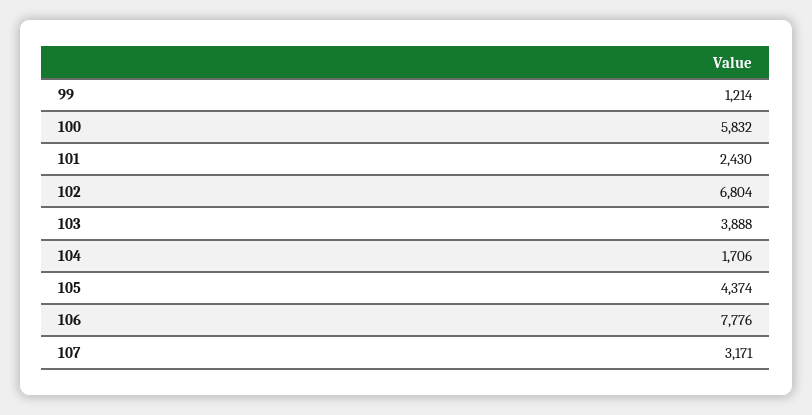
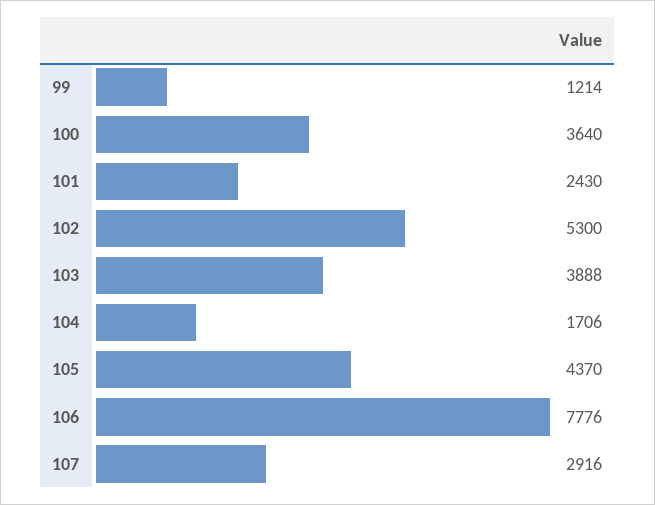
100: 5832 -> 3640
102: 6804 -> 5300
105: 4374 -> 4370
107: 3171 -> 2916

